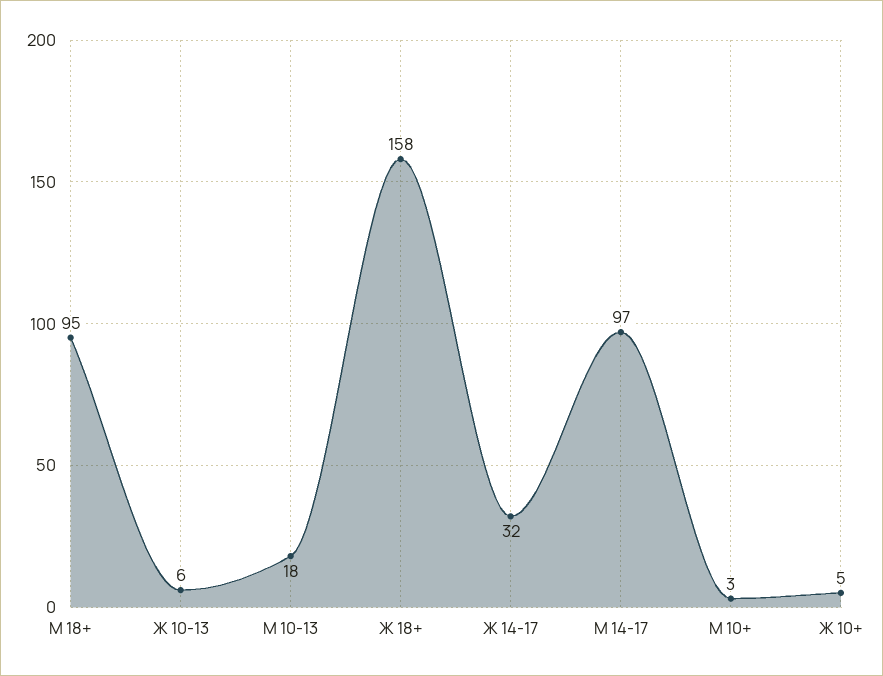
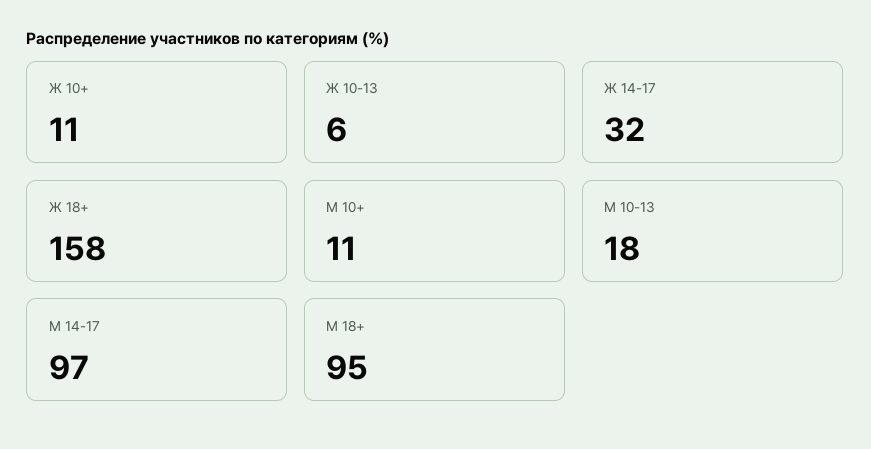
М 10+: 3 -> 11
Ж 10+: 5 -> 11

